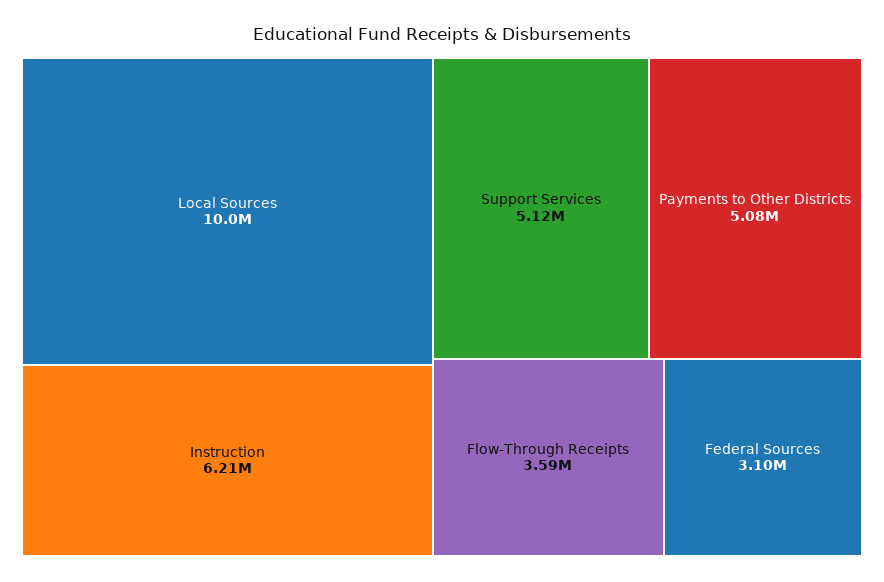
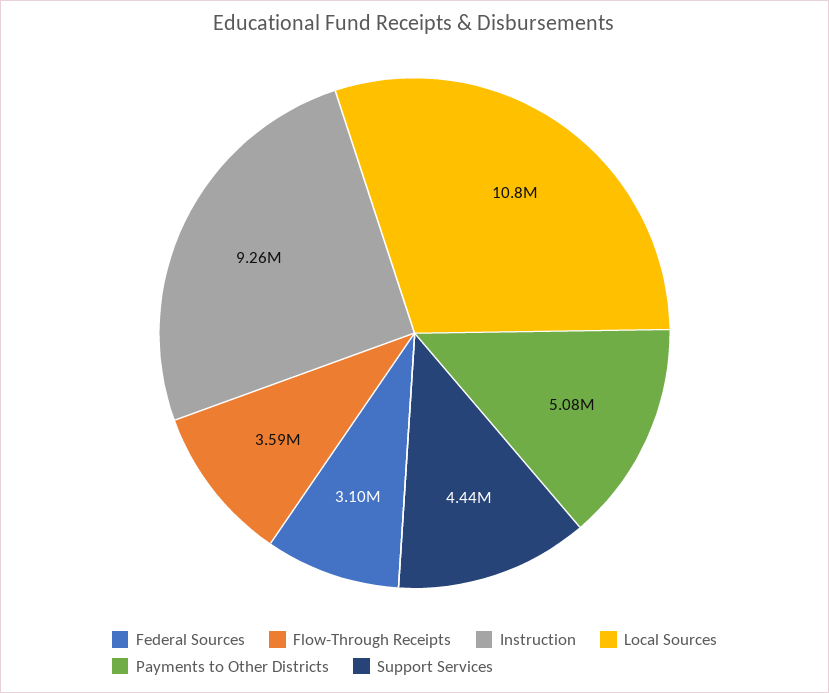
Local Sources: 10000000 -> 10800000
Instruction: 6210000 -> 9260000
Support Services: 5120000 -> 4440000

